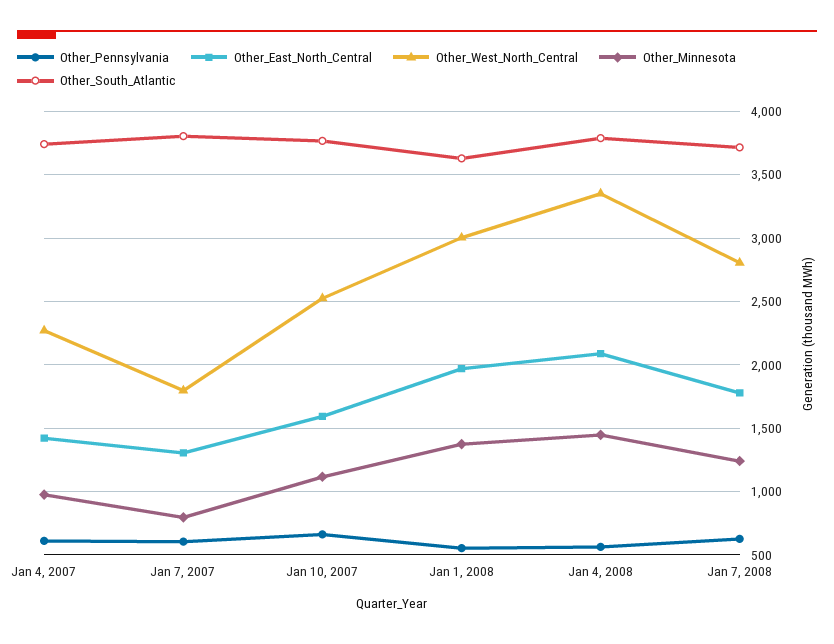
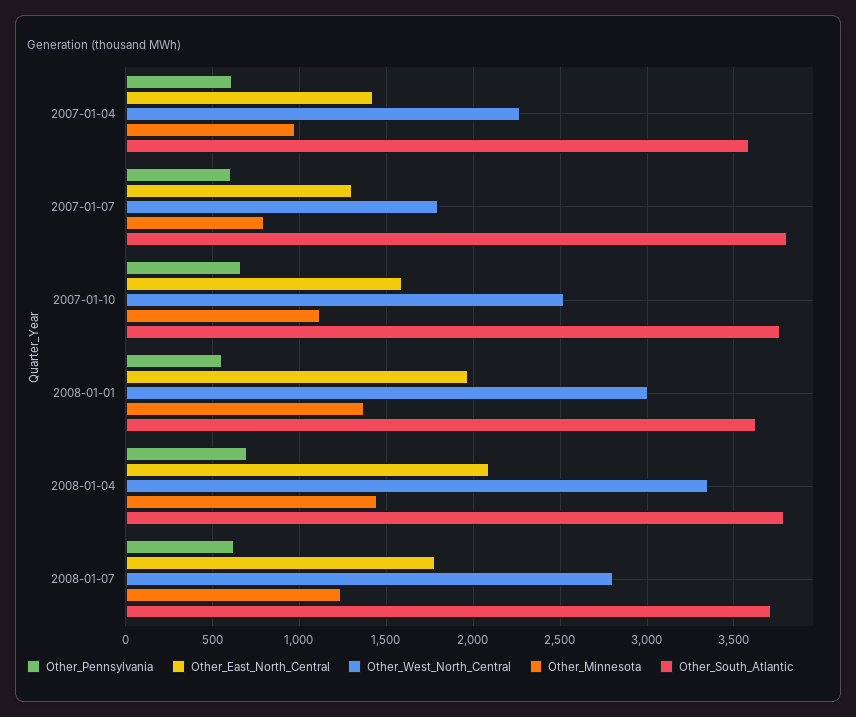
Other_South_Atlantic, Jan 4, 2007: 3750 -> 3600
Other_Pennsylvania, Jan 4, 2008: 550 -> 700

